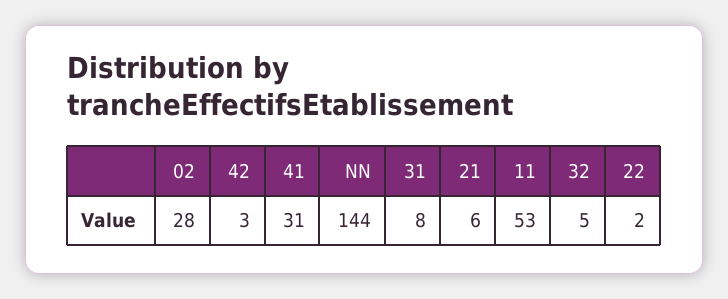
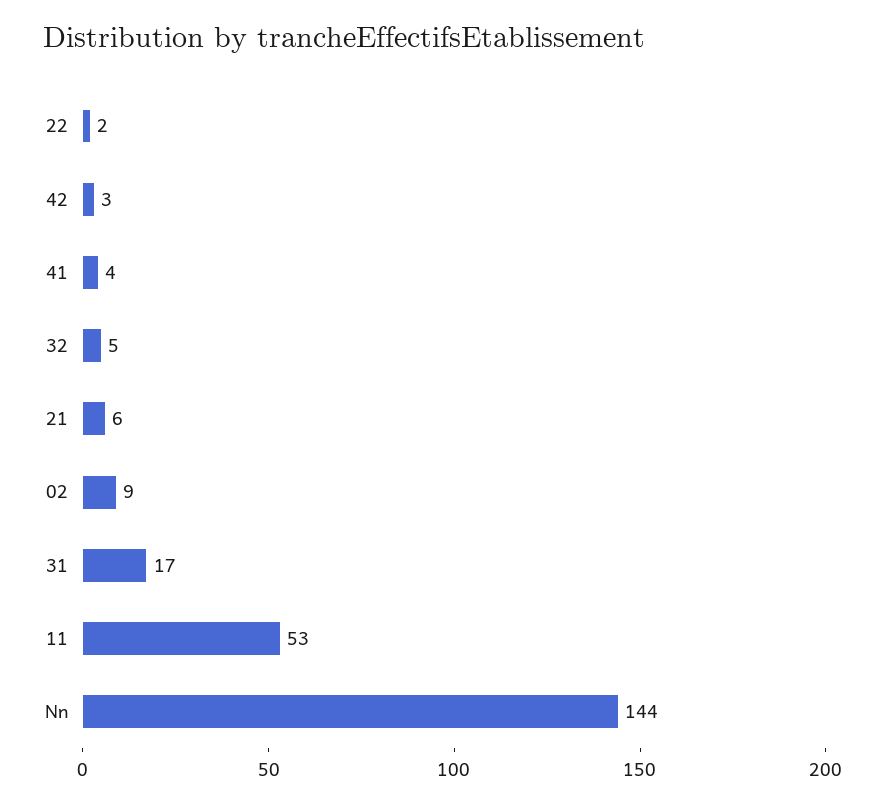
02: 28 -> 9
41: 31 -> 4
31: 8 -> 17

